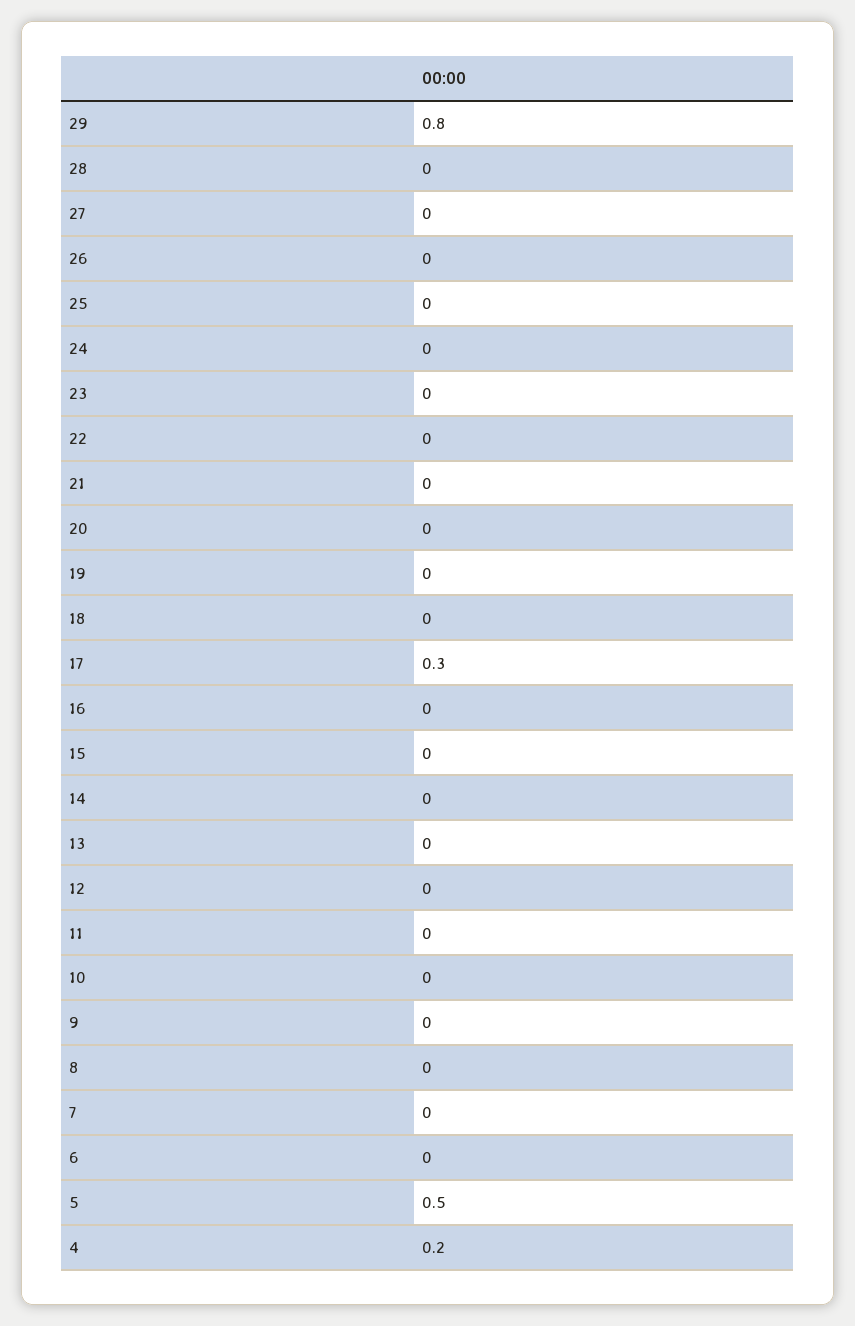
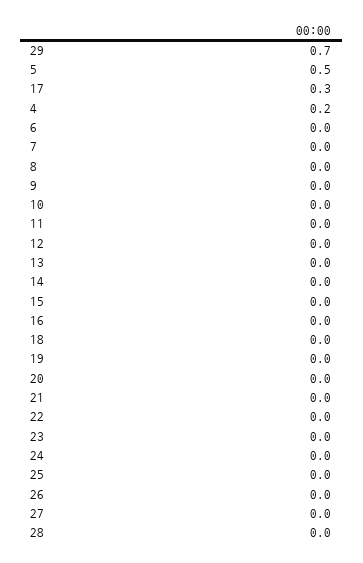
29: 0.8 -> 0.7

